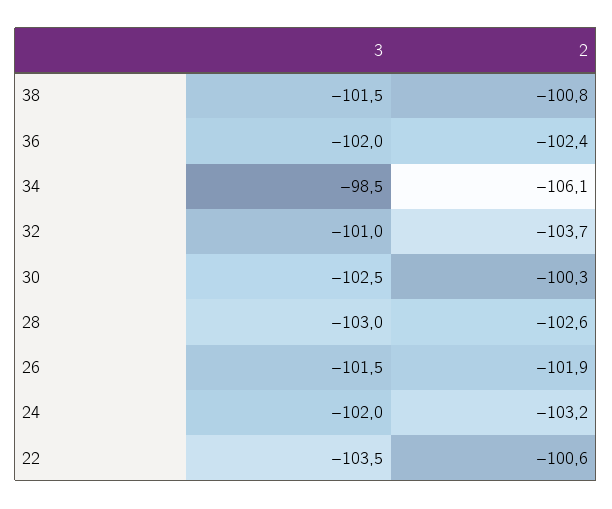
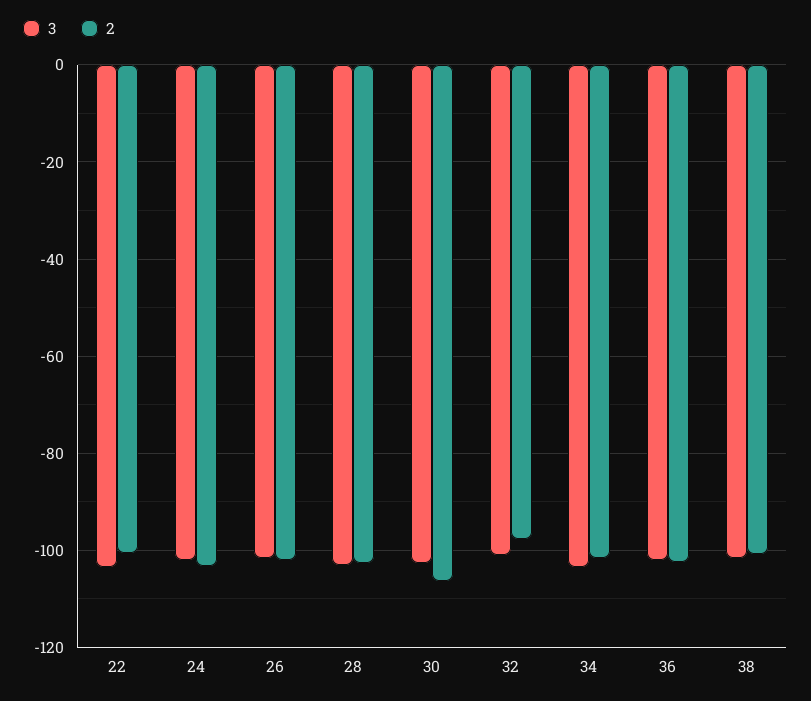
3, 34: -98.5 -> -104
2, 34: -106.1 -> -102
2, 32: -103.7 -> -98
2, 30: -100.3 -> -106

